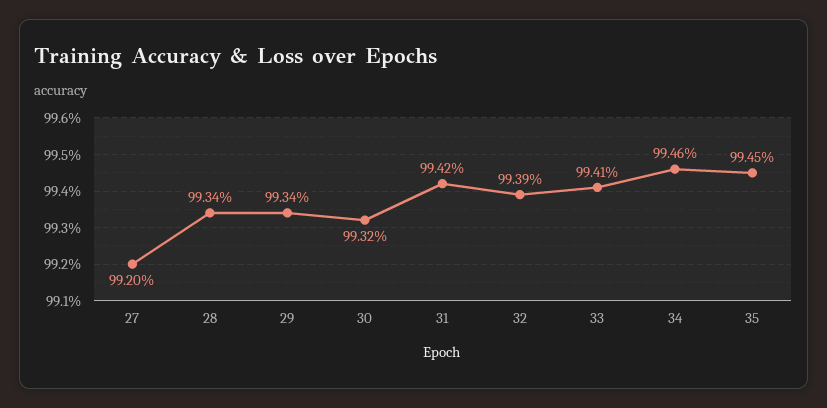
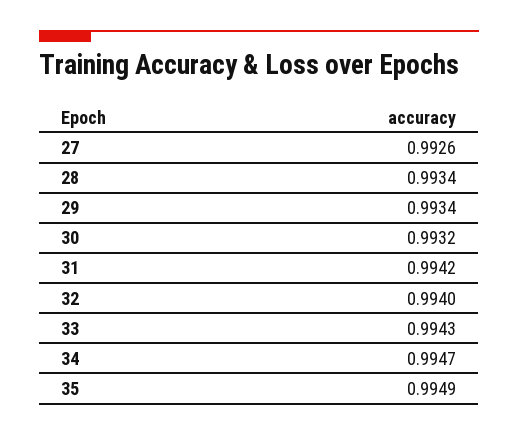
27: 0.992 -> 0.9926
32: 0.9939 -> 0.994
33: 0.9941 -> 0.9943
34: 0.9946 -> 0.9947
35: 0.9945 -> 0.9949

